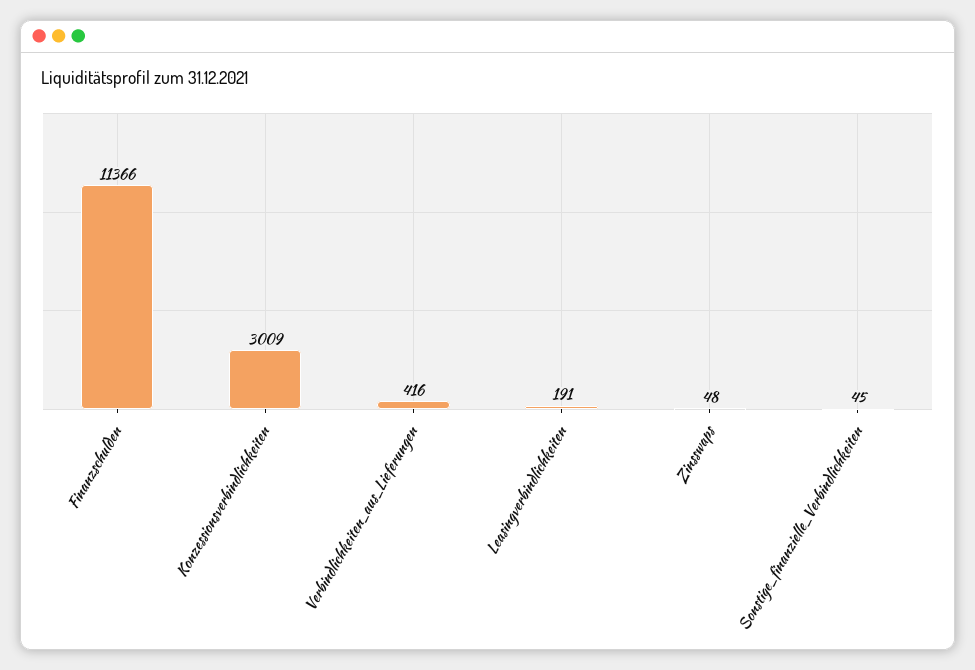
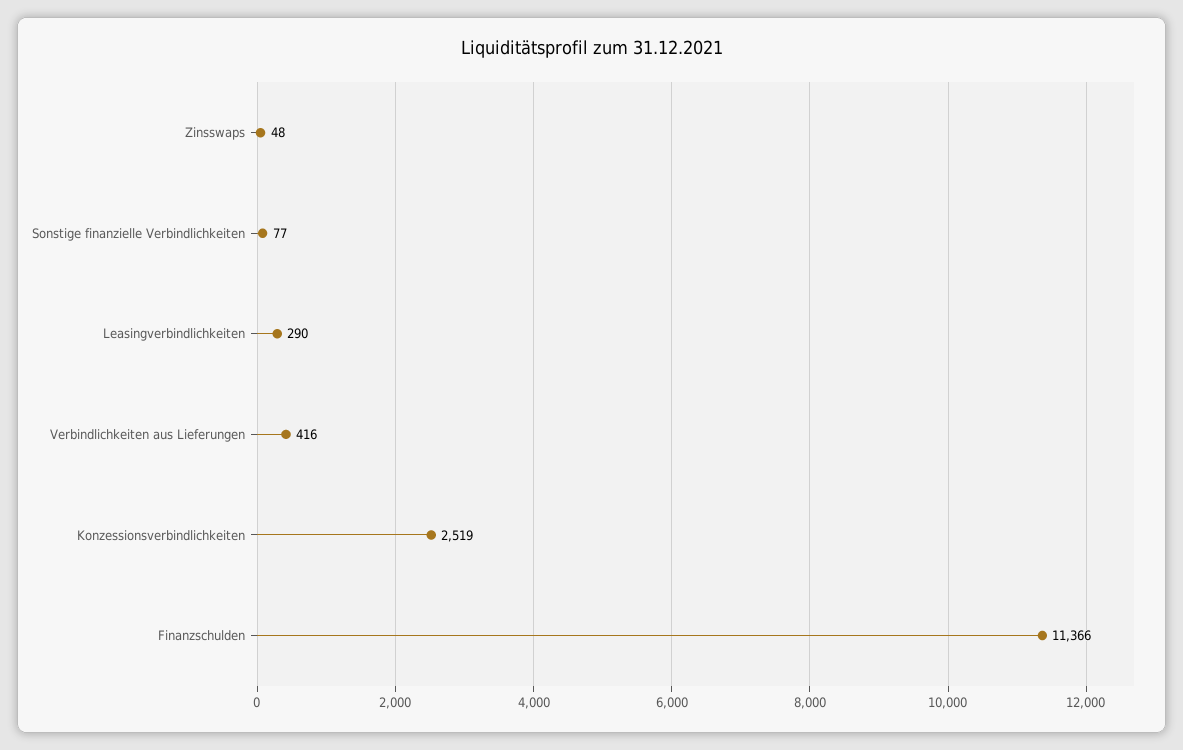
Konzessionsverbindlichkeiten: 3009 -> 2519
Leasingverbindlichkeiten: 191 -> 290
Sonstige_finanzielle_Verbindlichkeiten: 45 -> 77

